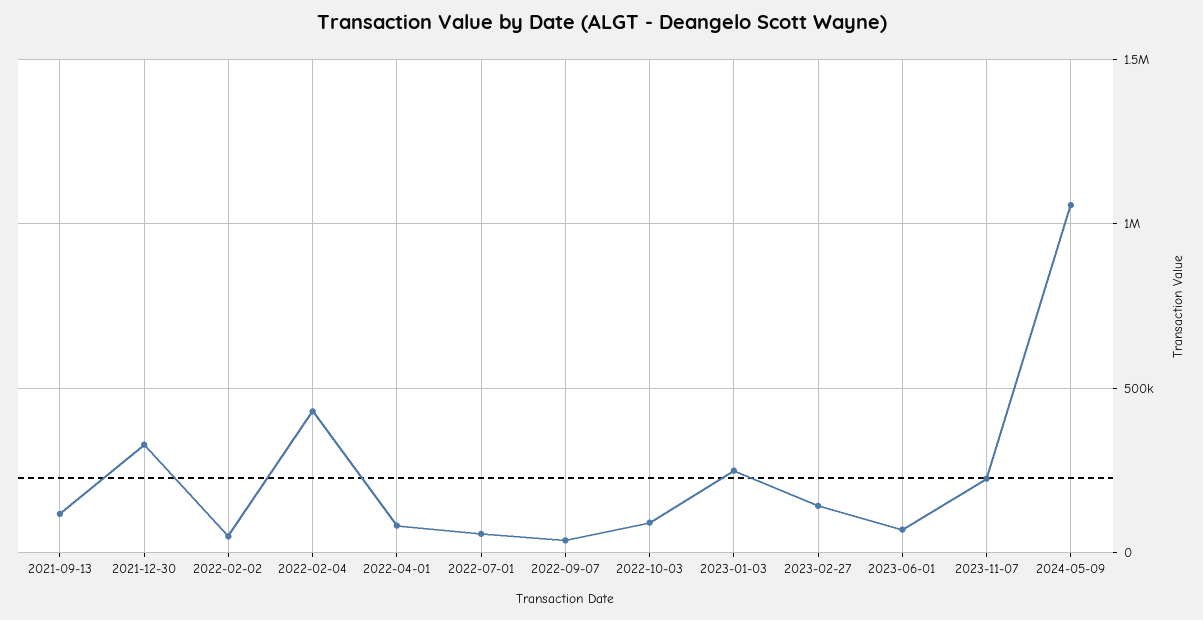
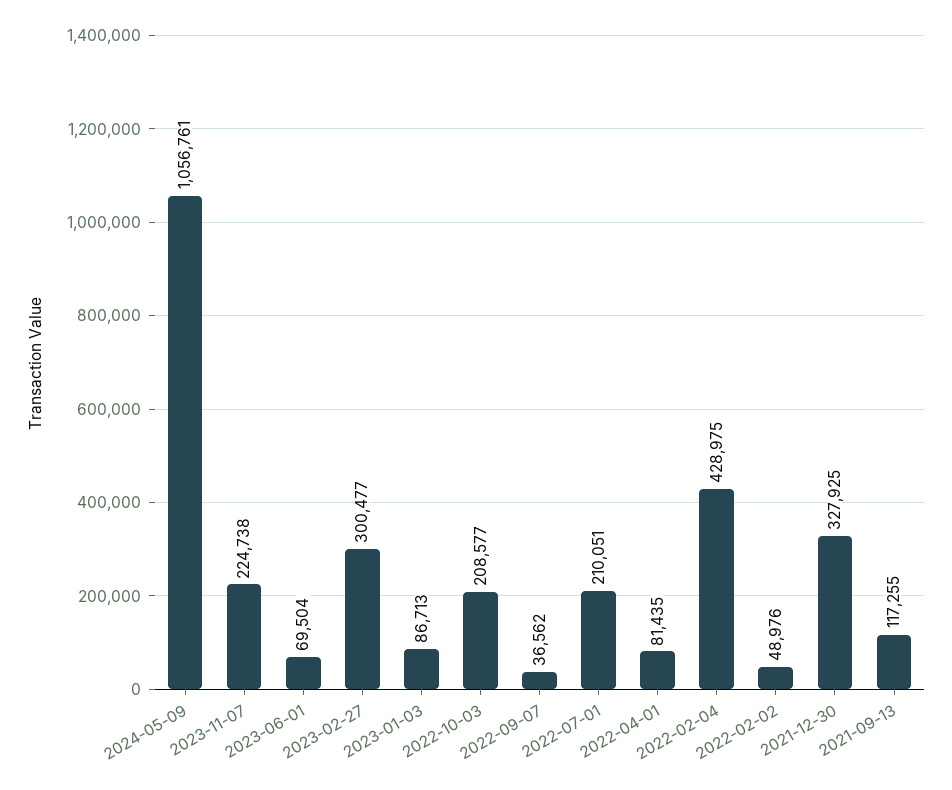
2022-07-01: 50000 -> 210051
2022-10-03: 100000 -> 208577
2023-01-03: 250000 -> 86713
2023-02-27: 150000 -> 300477

